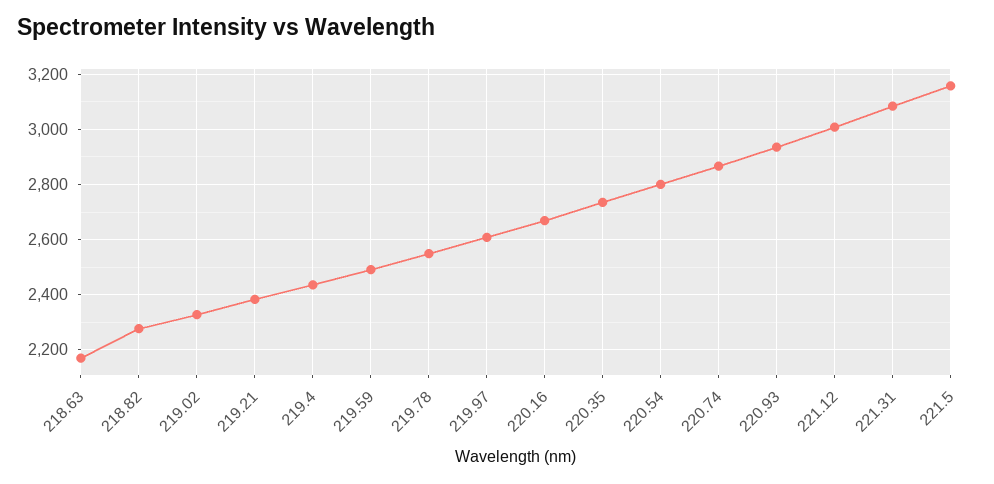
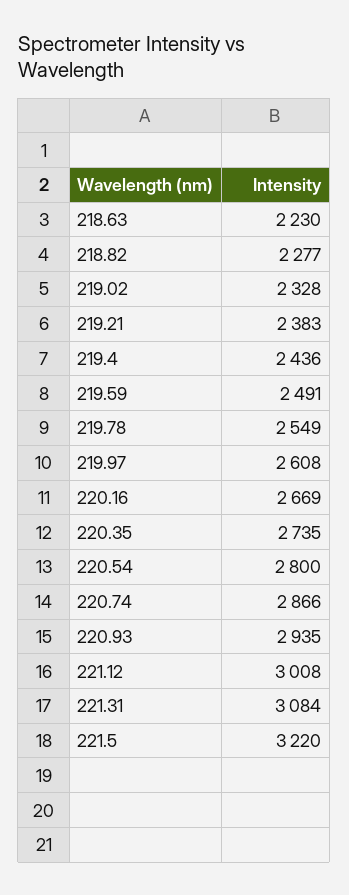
218.63: 2175 -> 2230
221.5: 3150 -> 3220

